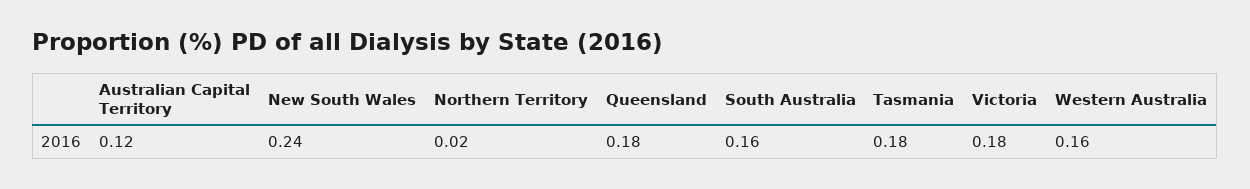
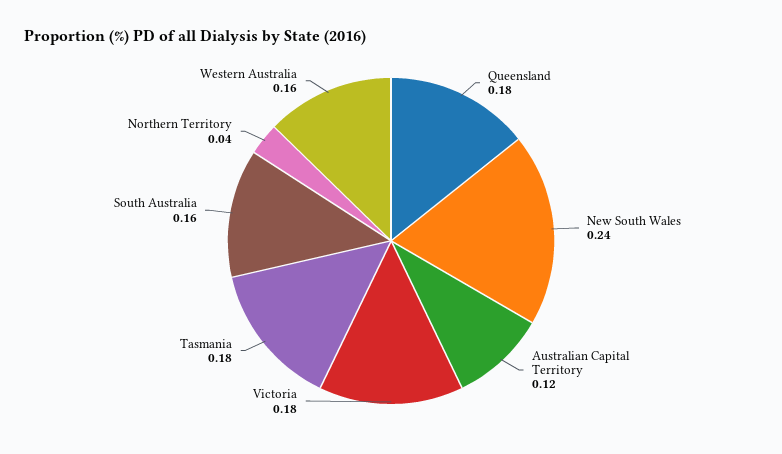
Northern Territory: 0.02 -> 0.04

